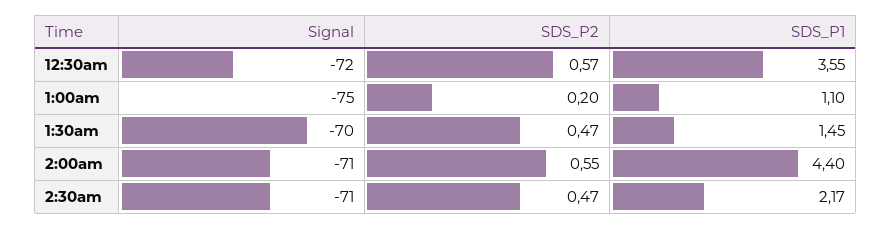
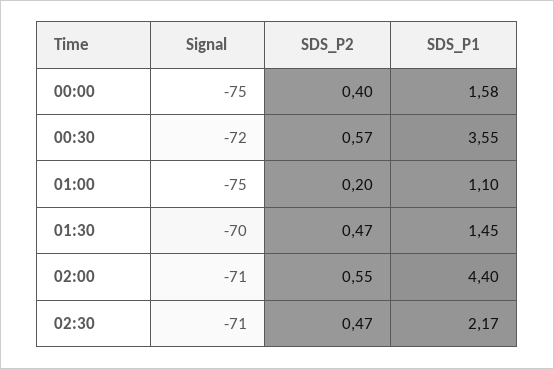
Signal, 00:00: none -> -75
SDS_P2, 00:00: none -> 0.4
SDS_P1, 00:00: none -> 1.58

